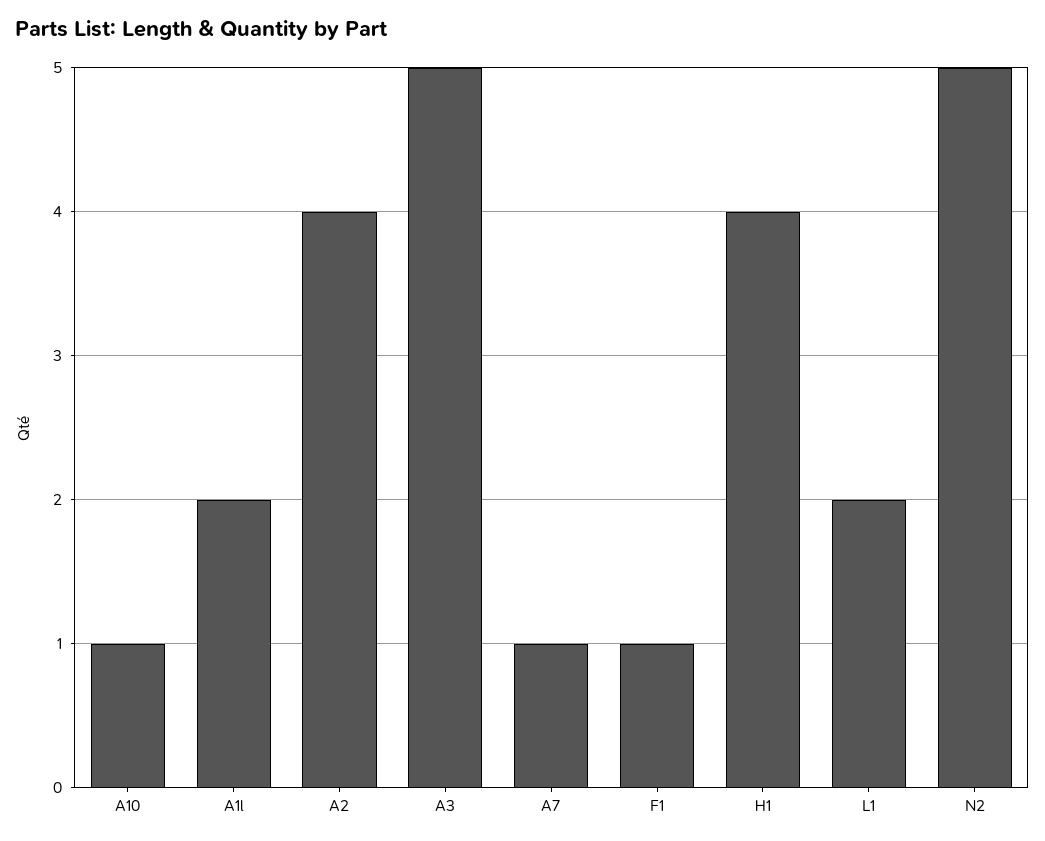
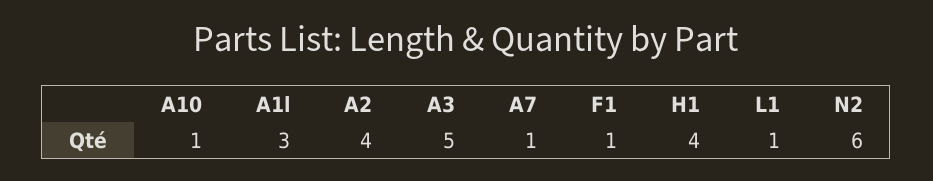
A1l: 2 -> 3
L1: 2 -> 1
N2: 5 -> 6

